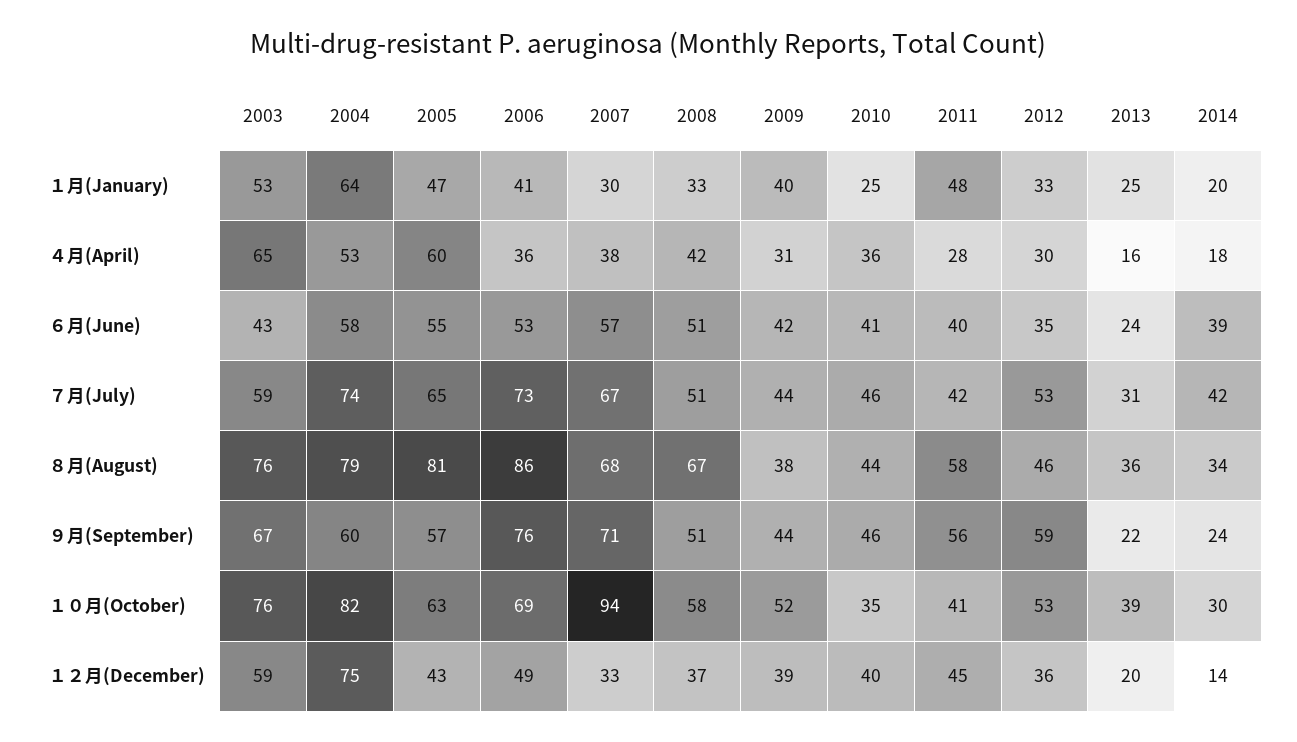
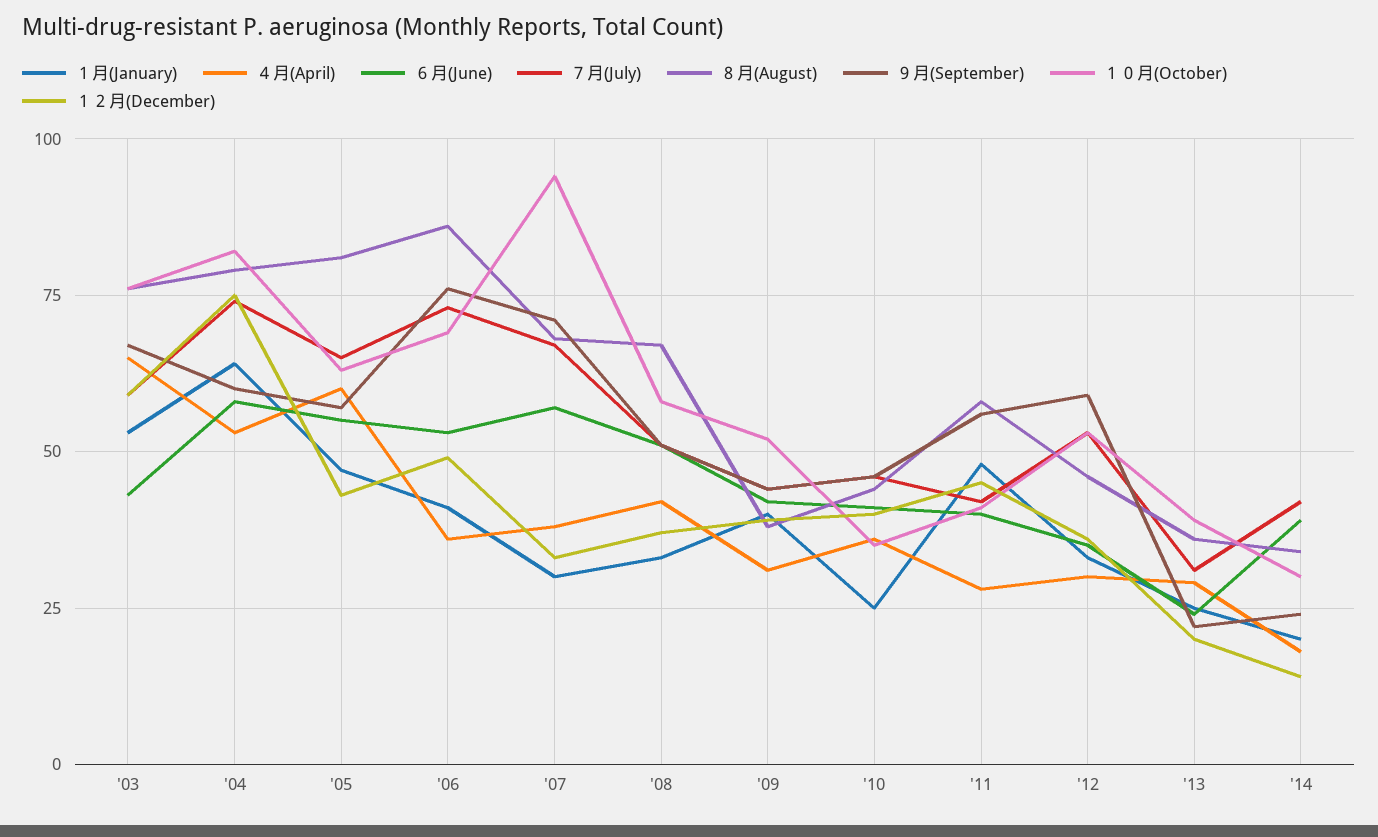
４月(April), 2013: 16 -> 30

